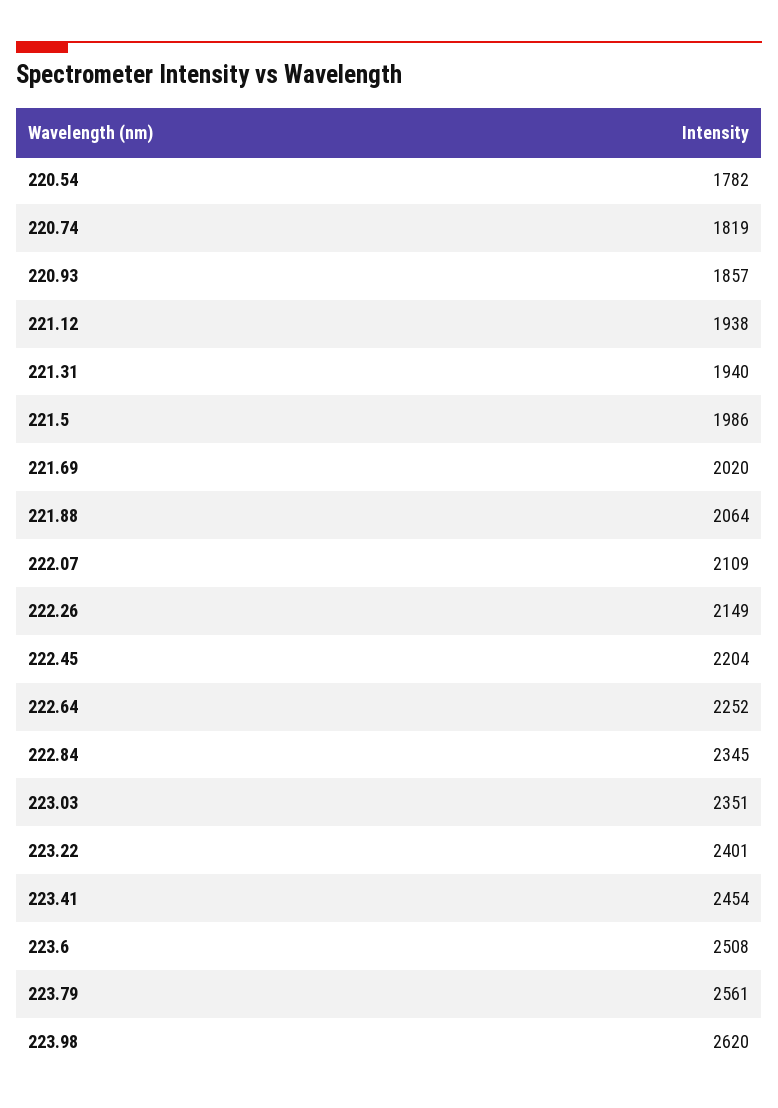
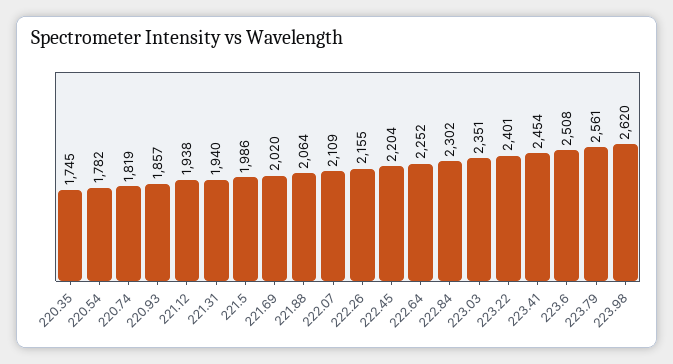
222.26: 2149 -> 2155
222.84: 2345 -> 2302
220.35: none -> 1745

